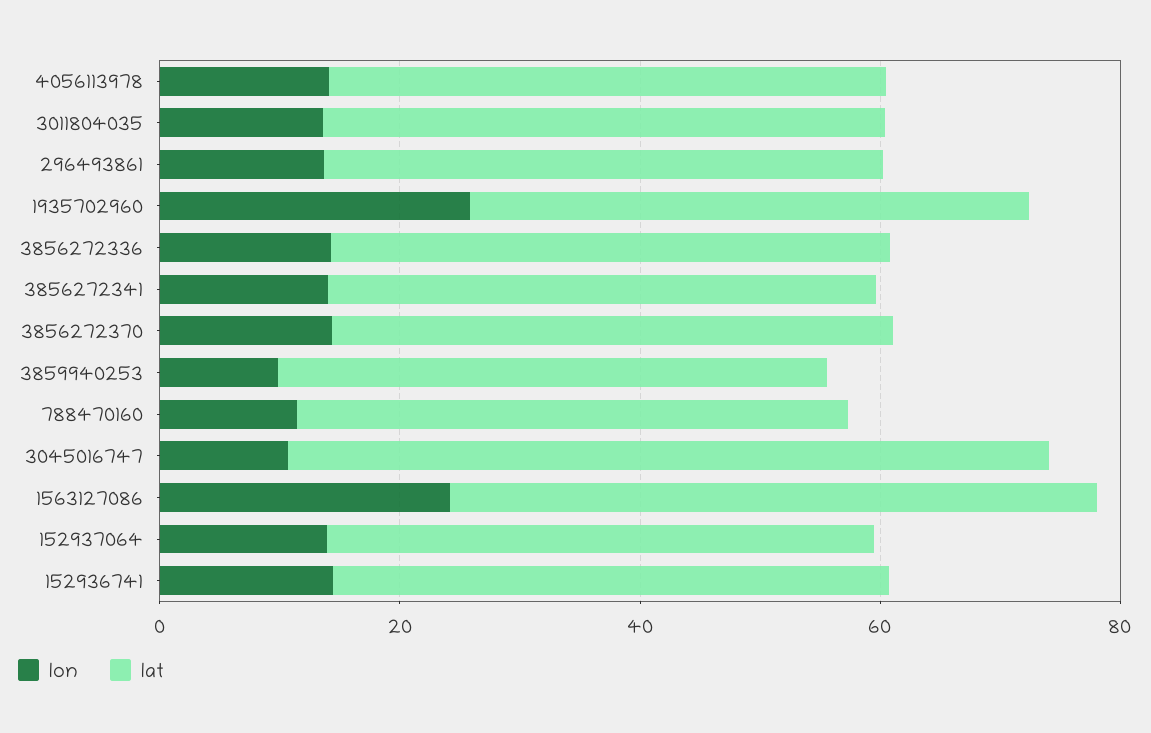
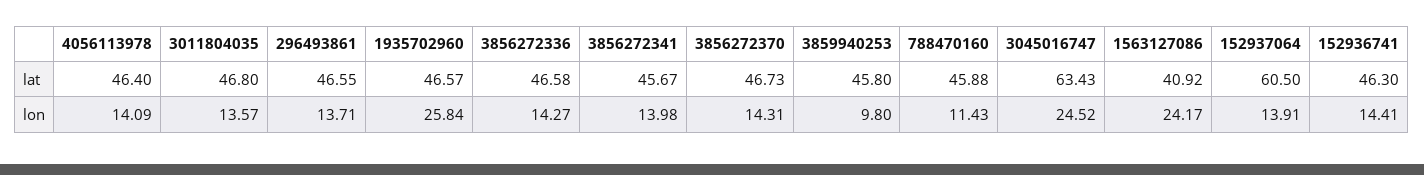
lon, 3045016747: 10 -> 24.52
lat, 1563127086: 55 -> 40.92
lat, 152937064: 45 -> 60.5

